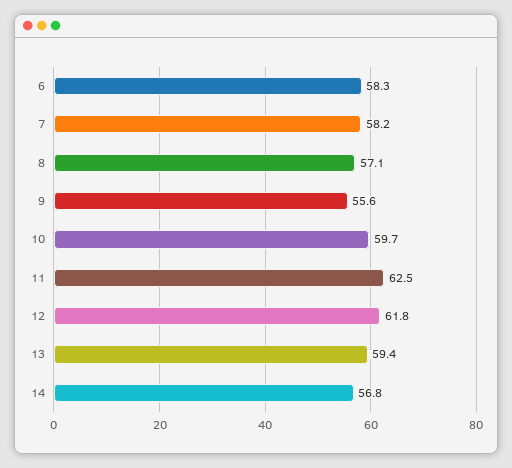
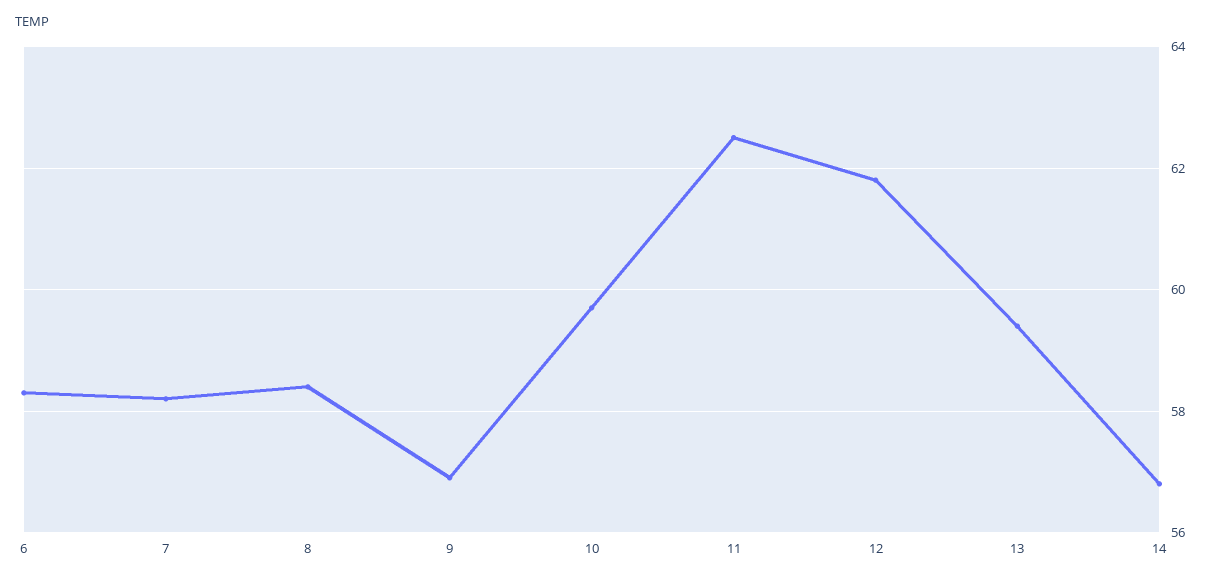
8: 57.1 -> 58.5
9: 55.6 -> 57

